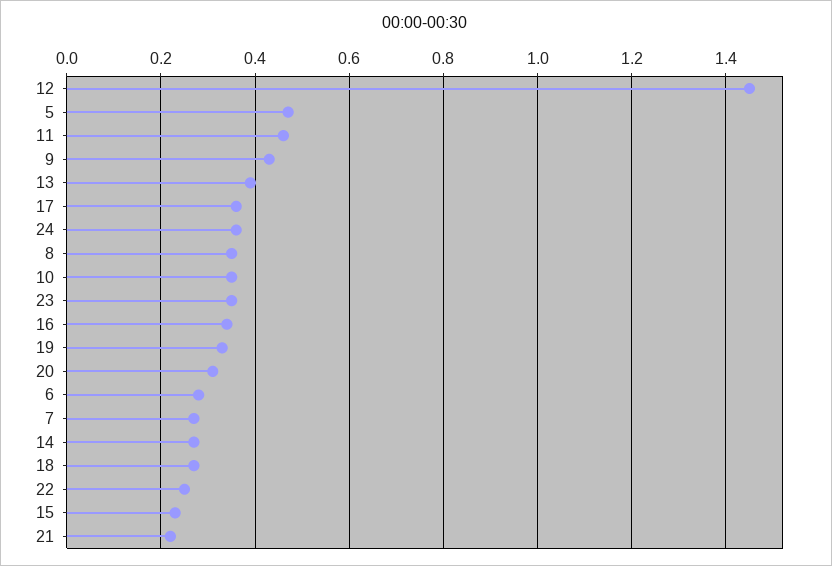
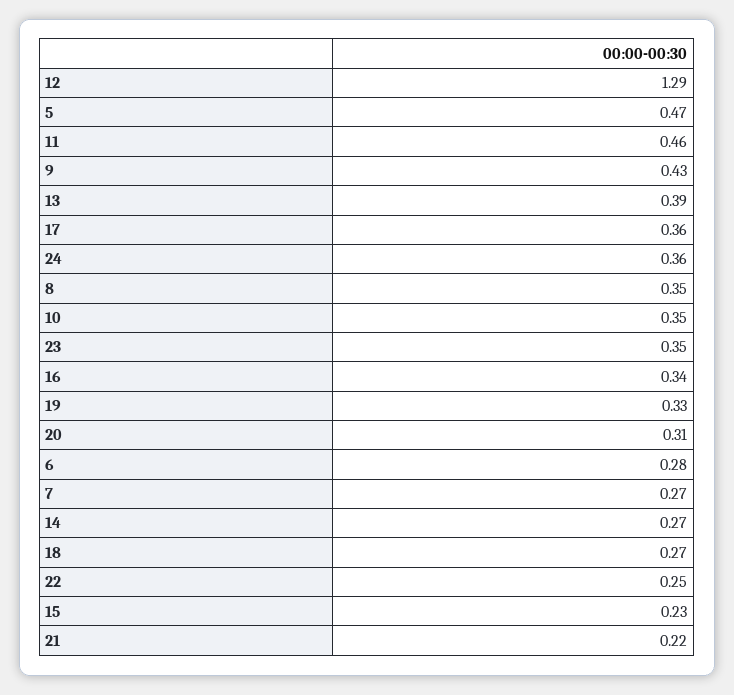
12: 1.45 -> 1.29

